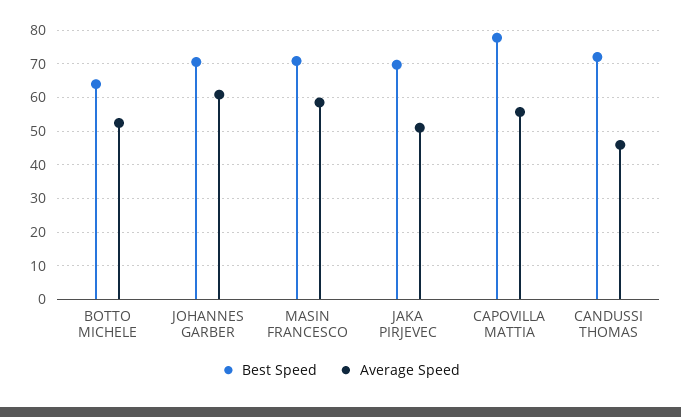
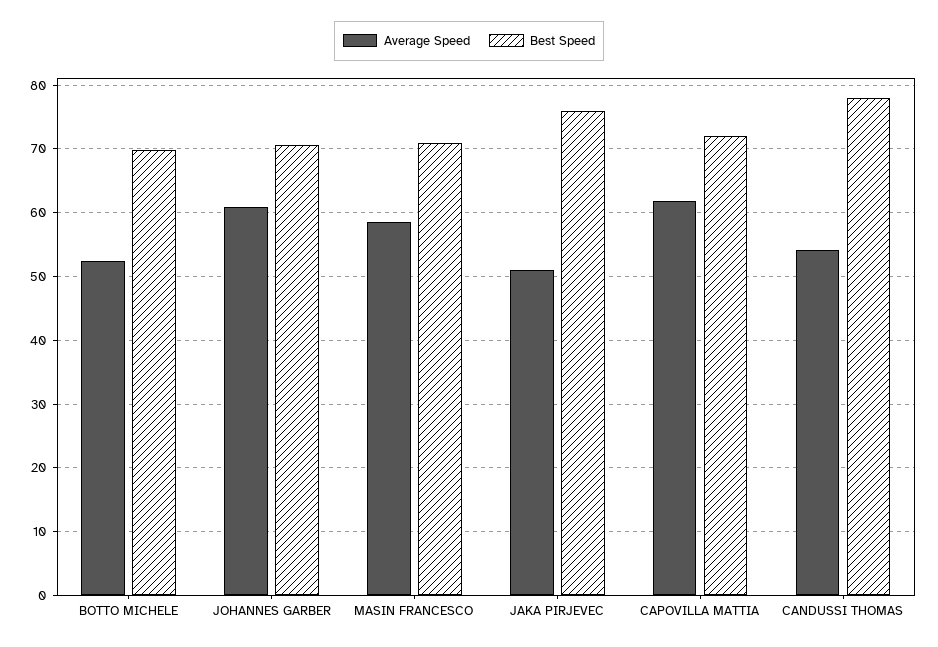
Best Speed, BOTTO MICHELE: 64 -> 70
Best Speed, JAKA PIRJEVEC: 70 -> 76
Best Speed, CAPOVILLA MATTIA: 78 -> 72
Average Speed, CAPOVILLA MATTIA: 56 -> 62
Best Speed, CANDUSSI THOMAS: 72 -> 78
Average Speed, CANDUSSI THOMAS: 46 -> 54

